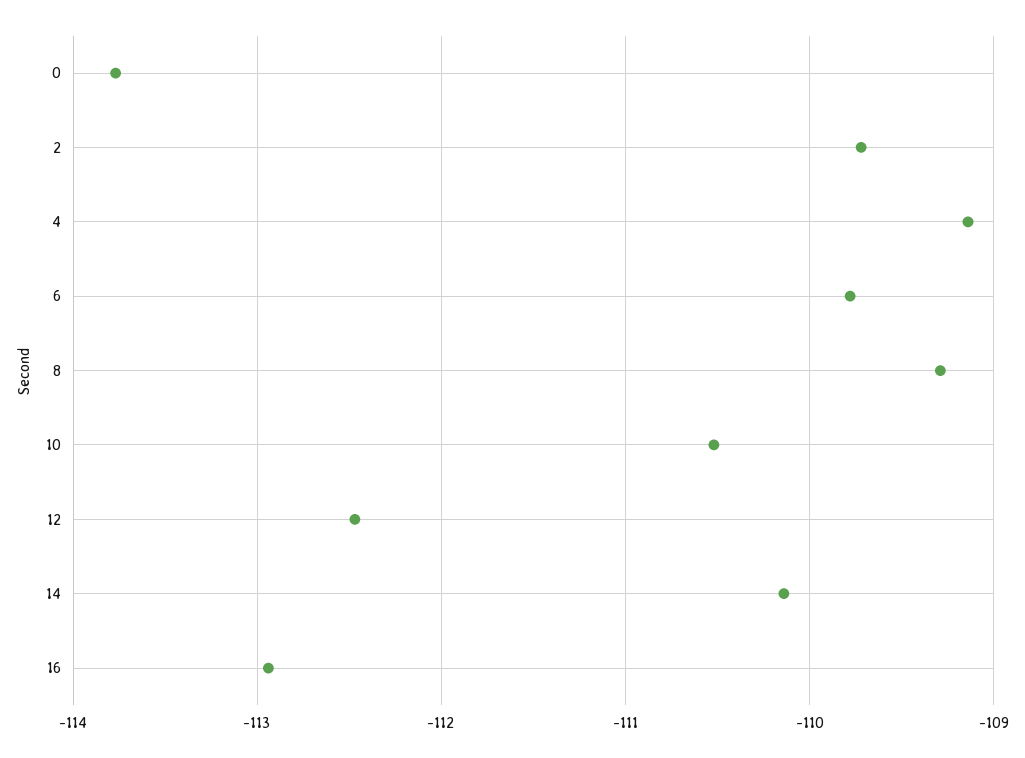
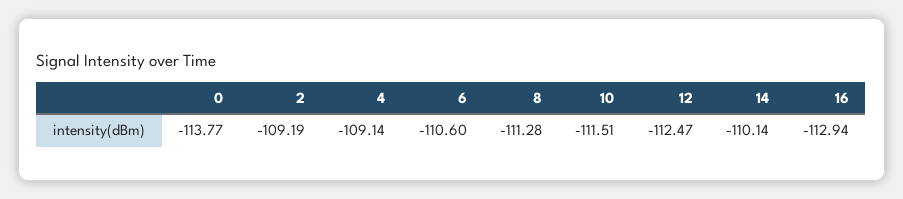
2: -109.7 -> -109.19
6: -109.8 -> -110.6
8: -109.3 -> -111.28
10: -110.5 -> -111.51

